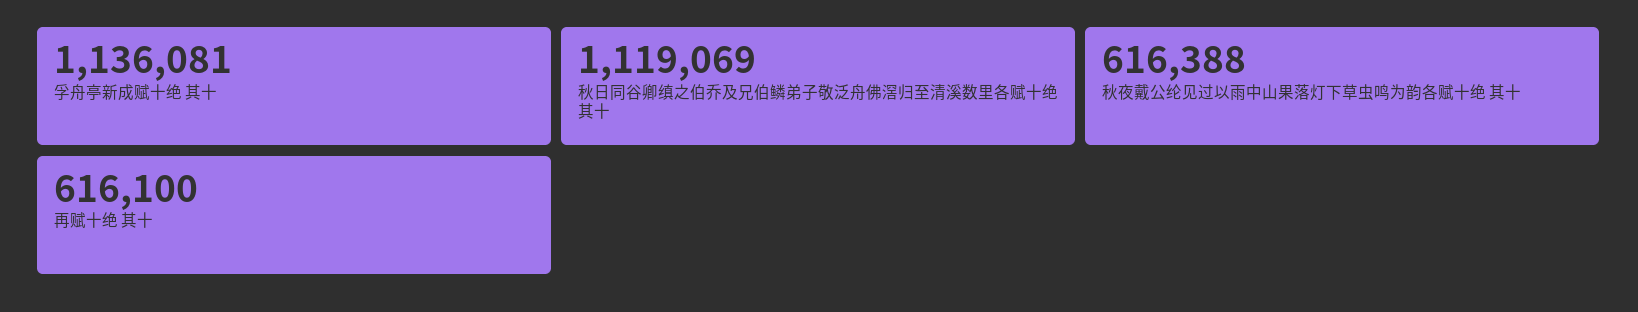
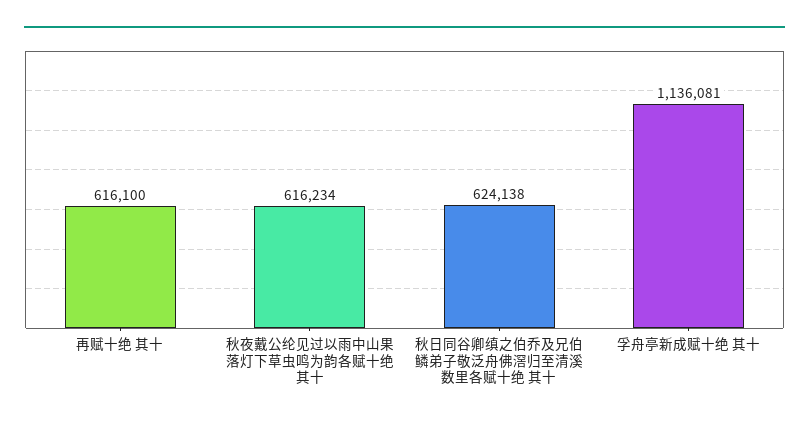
秋日同谷卿缜之伯乔及兄伯鳞弟子敬泛舟佛滘归至清溪数里各赋十绝 其十: 1119069 -> 624138
秋夜戴公纶见过以雨中山果落灯下草虫鸣为韵各赋十绝 其十: 616388 -> 616234

